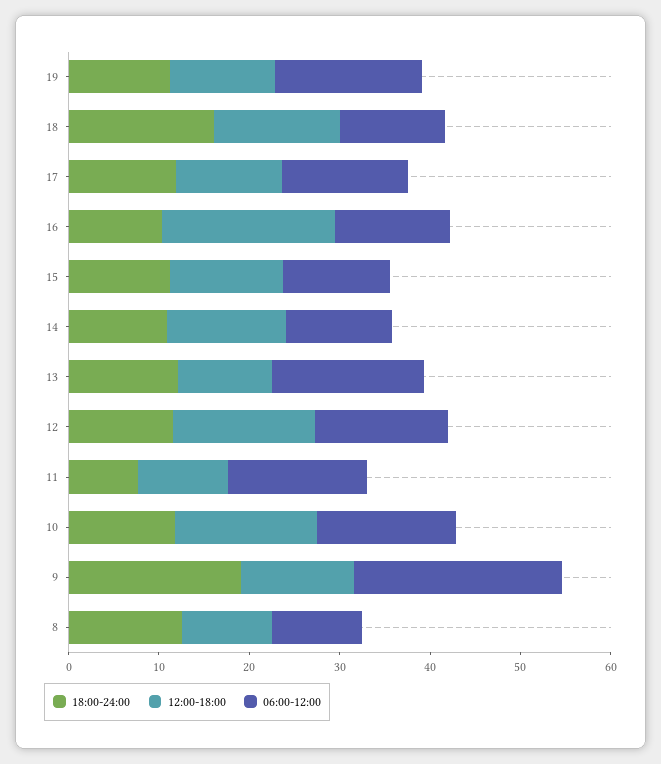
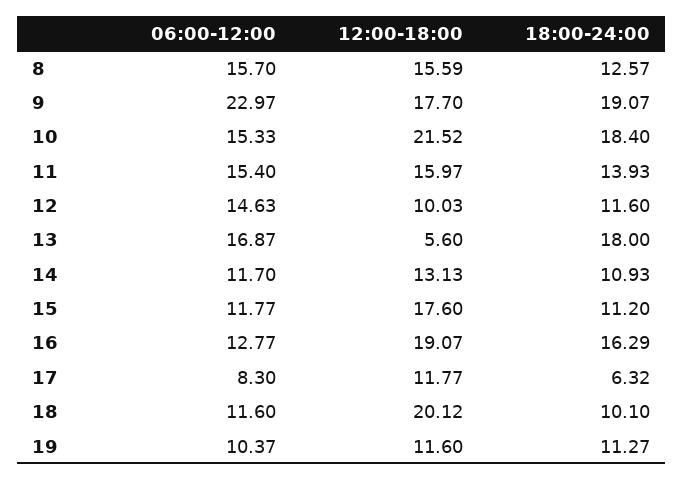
06:00-12:00, 19: 16 -> 10.37
18:00-24:00, 18: 16 -> 10.1
12:00-18:00, 18: 14 -> 20.12
18:00-24:00, 17: 12 -> 6.32
06:00-12:00, 17: 14 -> 8.3
18:00-24:00, 16: 10 -> 16.29
12:00-18:00, 15: 12 -> 17.6
18:00-24:00, 13: 12 -> 18
12:00-18:00, 13: 10 -> 5.6
12:00-18:00, 12: 16 -> 10.03
18:00-24:00, 11: 8 -> 13.93
12:00-18:00, 11: 10 -> 15.97
18:00-24:00, 10: 12 -> 18.4
12:00-18:00, 10: 16 -> 21.52
12:00-18:00, 9: 12 -> 17.7
12:00-18:00, 8: 10 -> 15.59
06:00-12:00, 8: 10 -> 15.7

